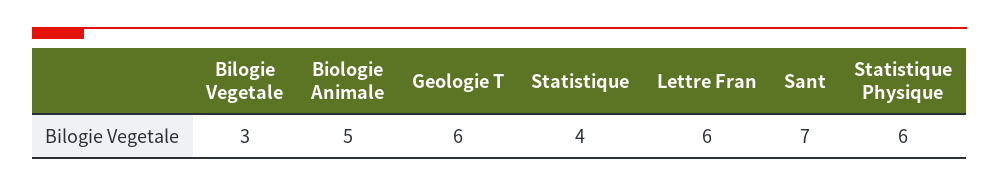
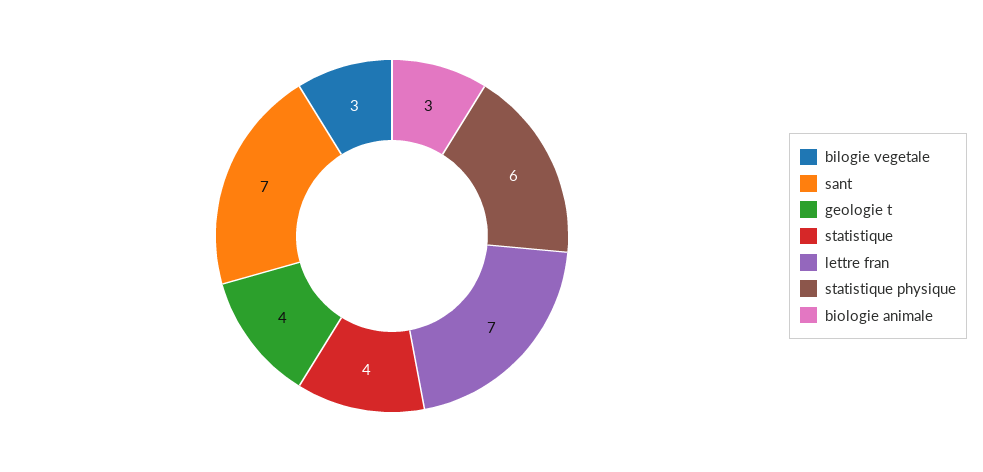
Biologie Animale: 5 -> 3
Geologie T: 6 -> 4
Lettre Fran: 6 -> 7

